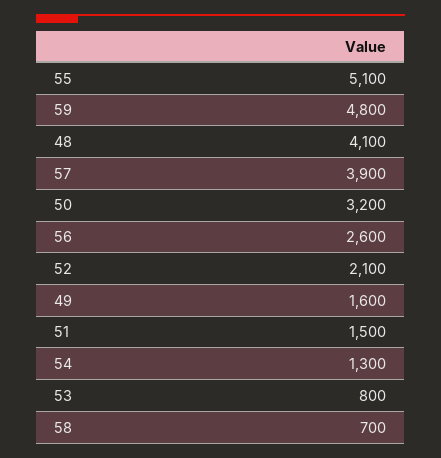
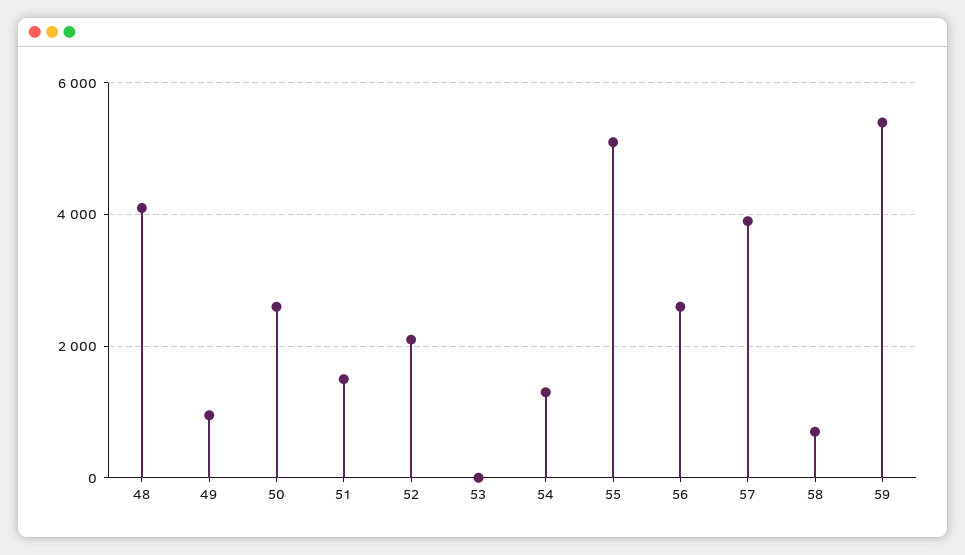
59: 4800 -> 5400
50: 3200 -> 2600
49: 1600 -> 1000
53: 800 -> 0

